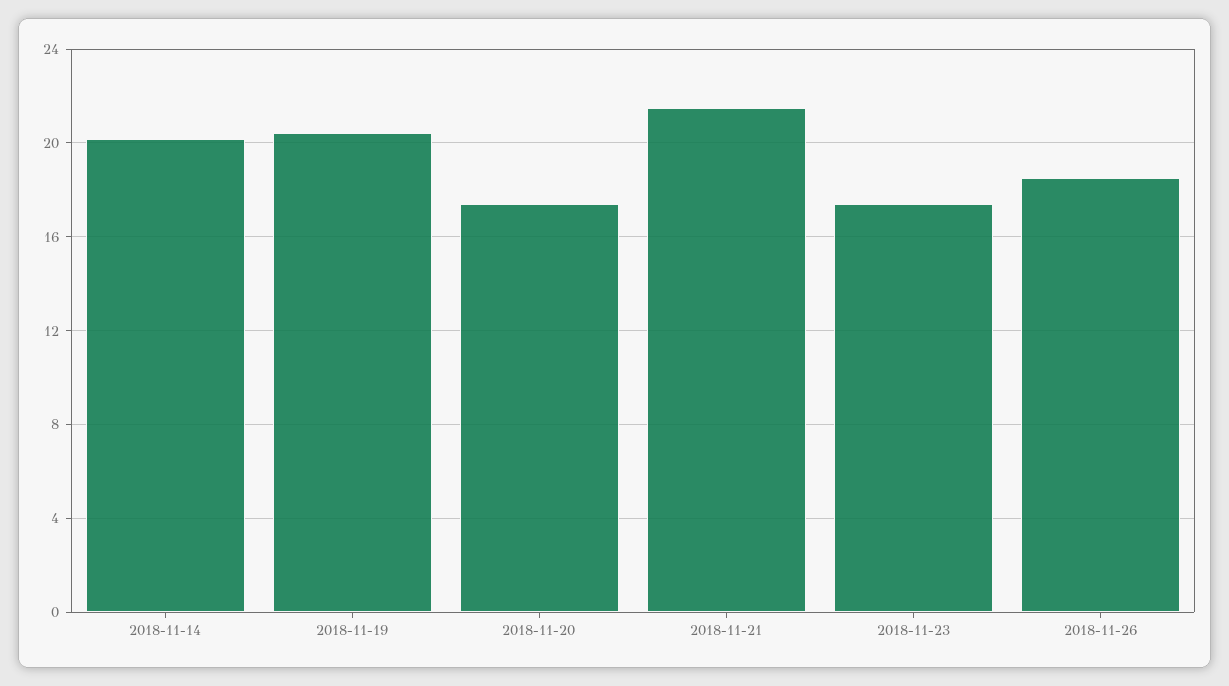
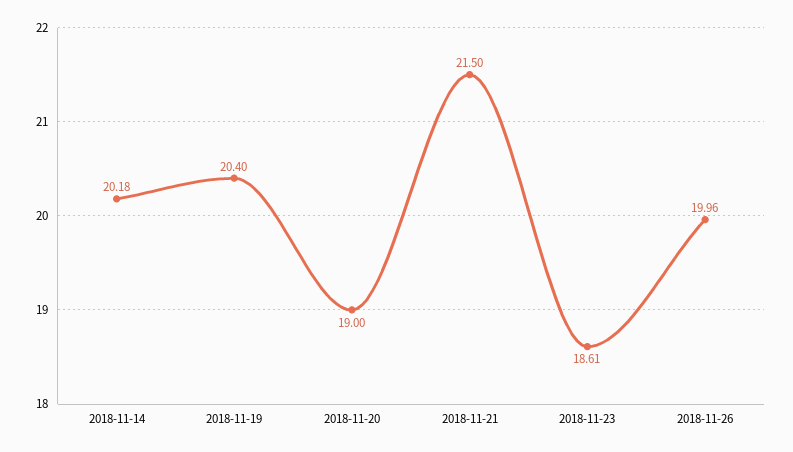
2018-11-20: 17.5 -> 19
2018-11-23: 17.5 -> 18.61
2018-11-26: 18.5 -> 19.96

